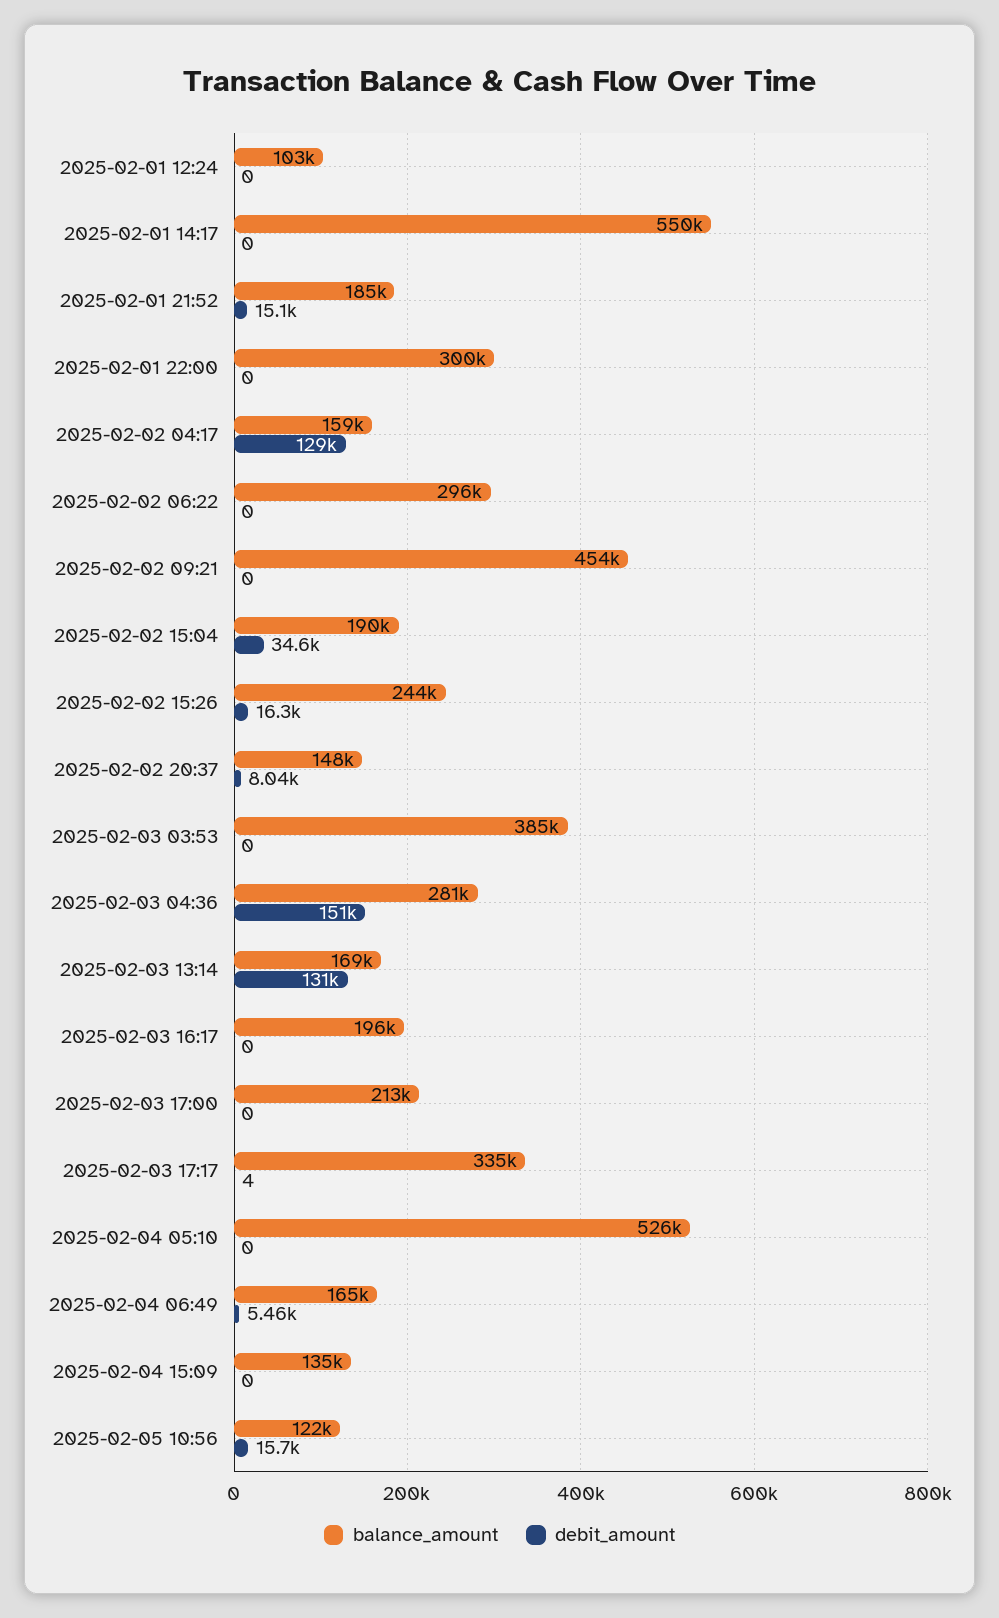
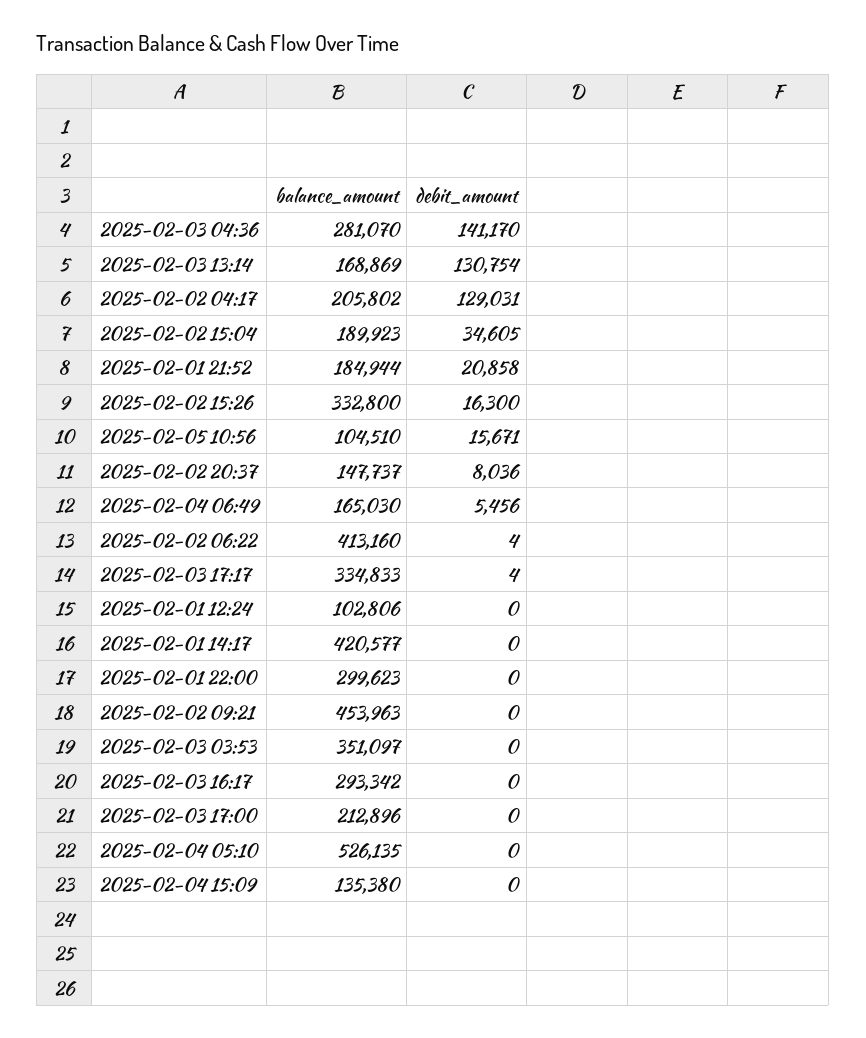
balance_amount, 2025-02-01 14:17: 550000 -> 420577
debit_amount, 2025-02-01 21:52: 15100 -> 20858
balance_amount, 2025-02-02 04:17: 159000 -> 205802
balance_amount, 2025-02-02 06:22: 296000 -> 413160
debit_amount, 2025-02-02 06:22: 0 -> 4
balance_amount, 2025-02-02 15:26: 244000 -> 332800
balance_amount, 2025-02-03 03:53: 385000 -> 351097
debit_amount, 2025-02-03 04:36: 151000 -> 141170
balance_amount, 2025-02-03 16:17: 196000 -> 293342
balance_amount, 2025-02-05 10:56: 122000 -> 104510

